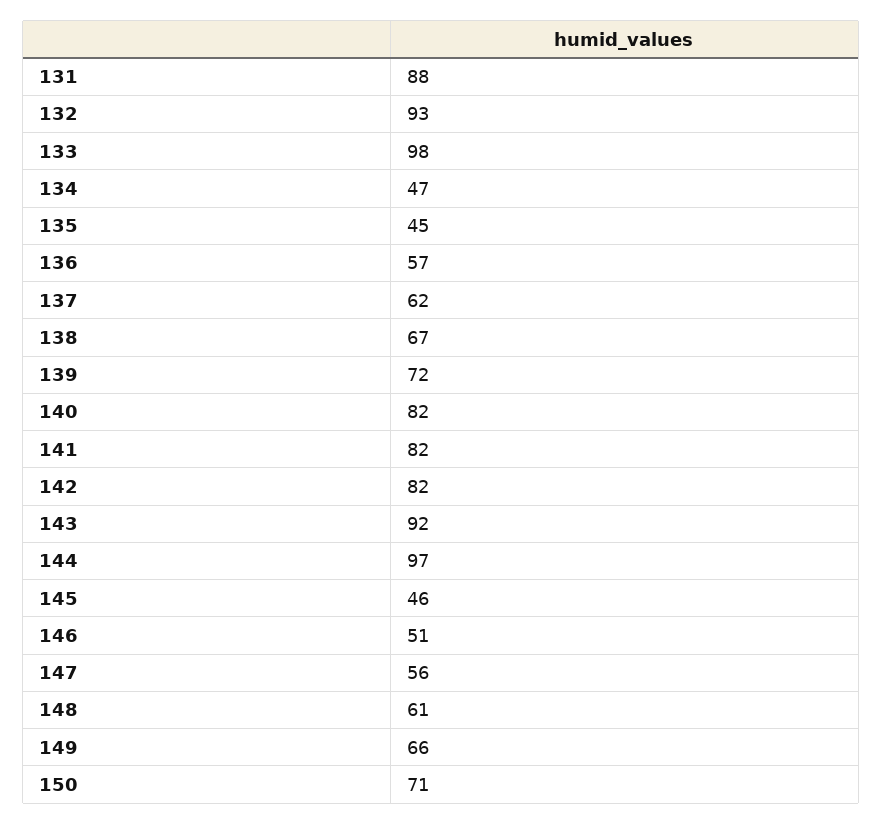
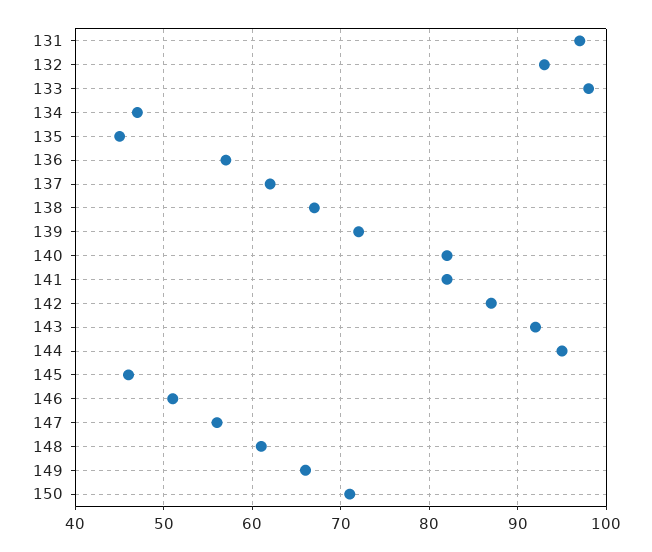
131: 88 -> 97
142: 82 -> 87
144: 97 -> 95

